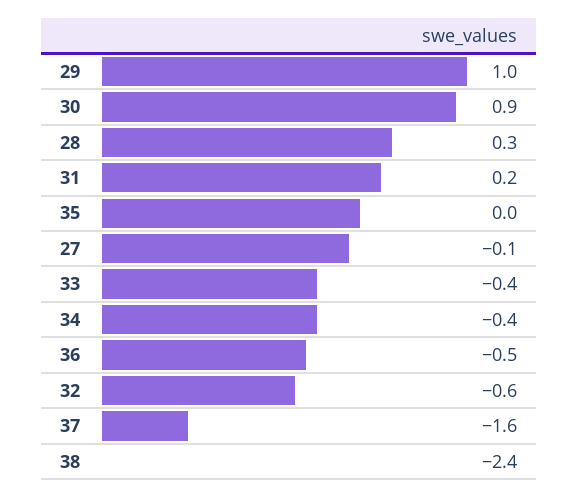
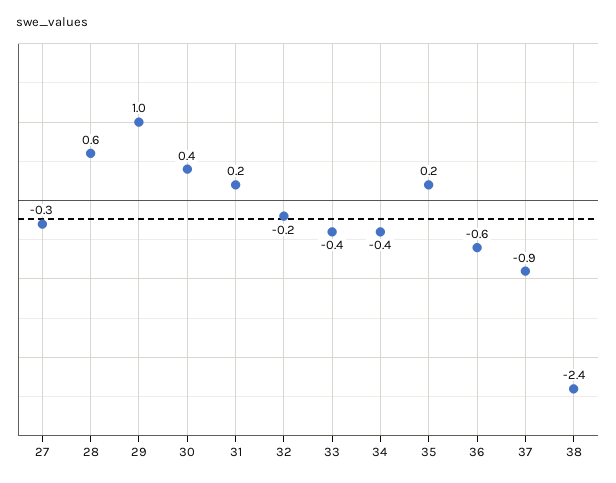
30: 0.9 -> 0.4
28: 0.3 -> 0.6
35: 0 -> 0.2
27: -0.1 -> -0.3
36: -0.5 -> -0.6
32: -0.6 -> -0.2
37: -1.6 -> -0.9

